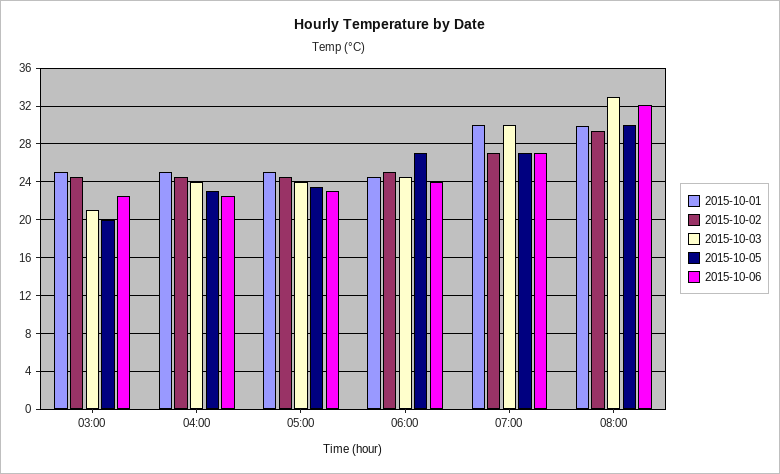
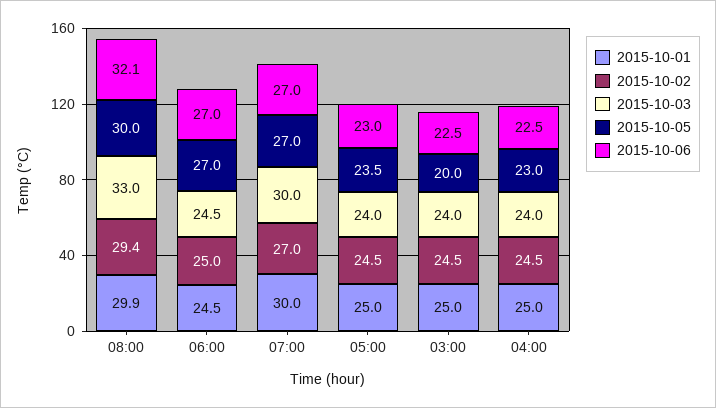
2015-10-03, 03:00: 21 -> 24
2015-10-06, 06:00: 24 -> 27

